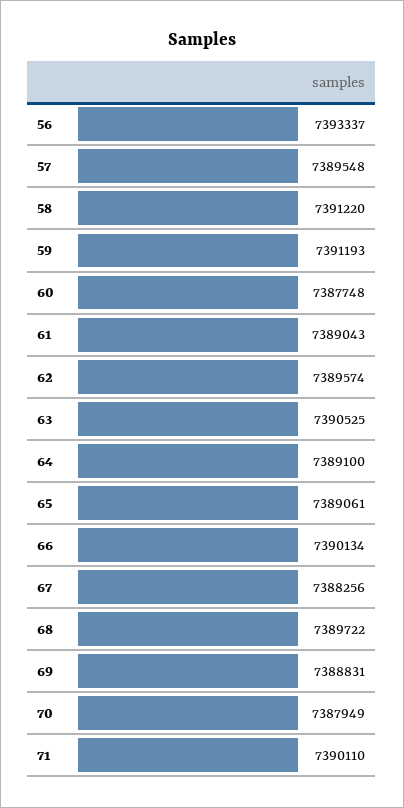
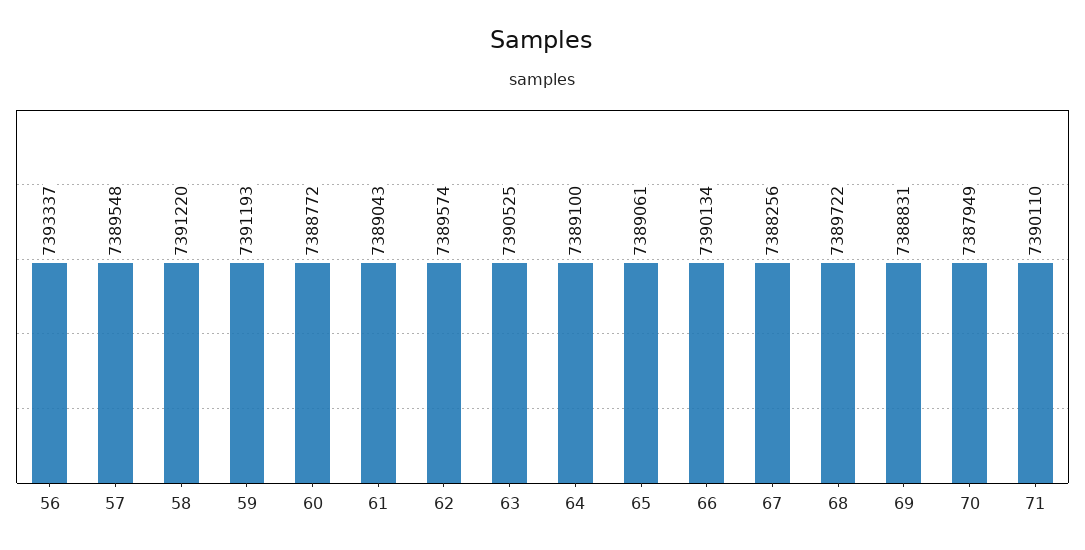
60: 7387748 -> 7388772

